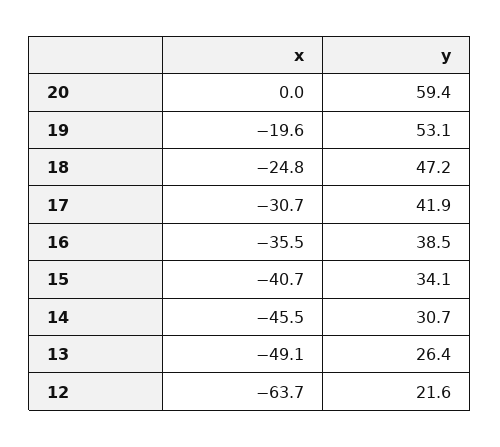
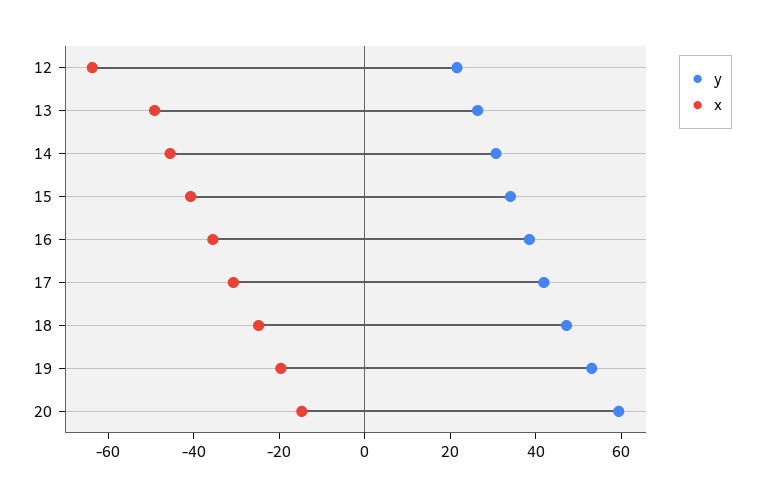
x, 20: 0 -> -15

